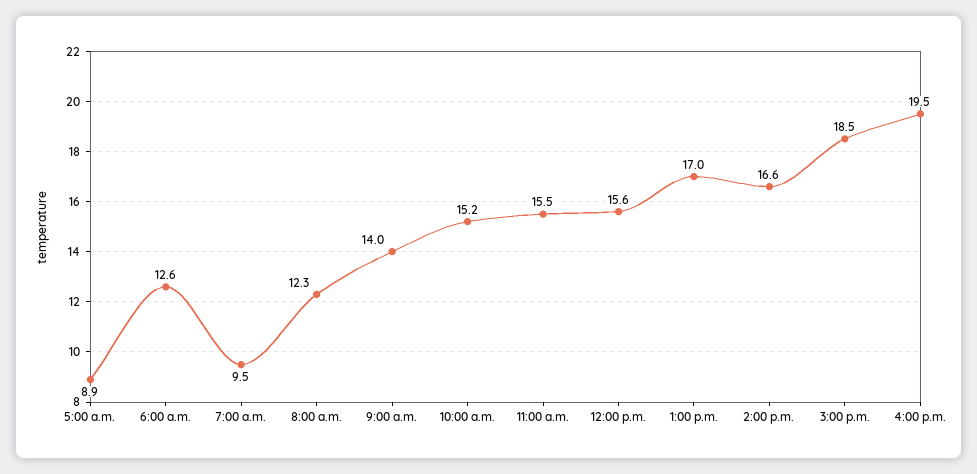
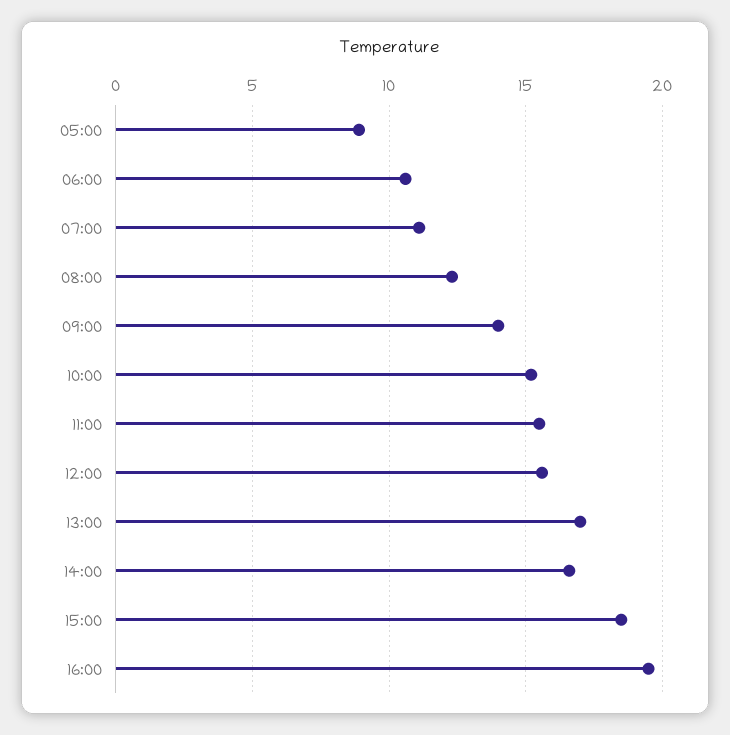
6:00 a.m.: 12.6 -> 10.5
7:00 a.m.: 9.5 -> 11

